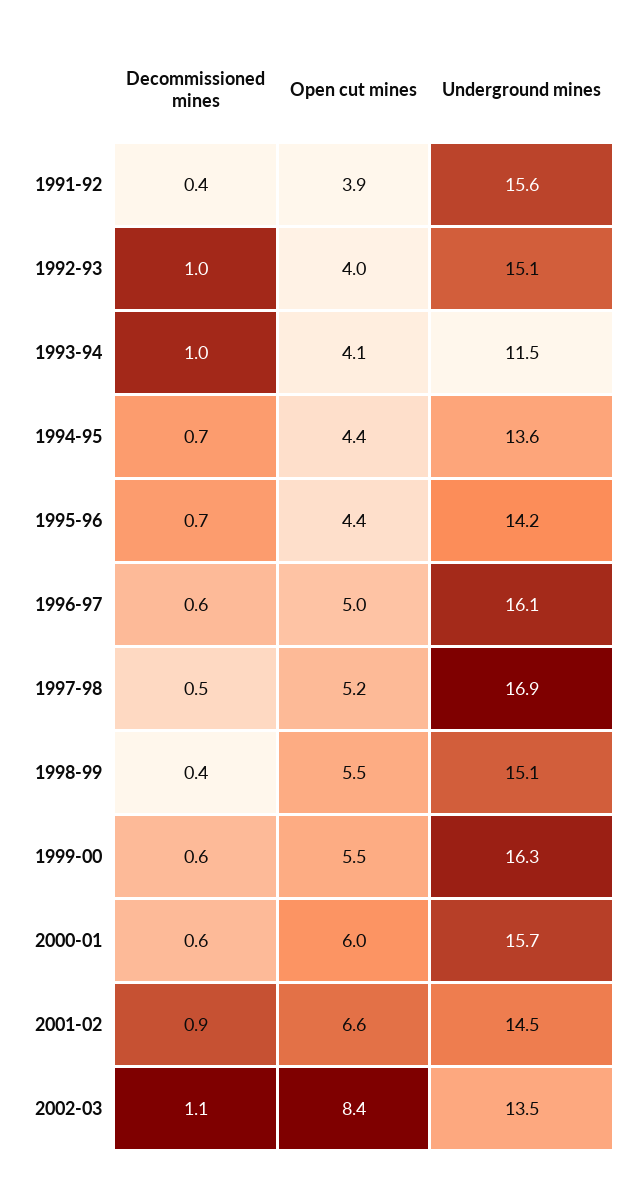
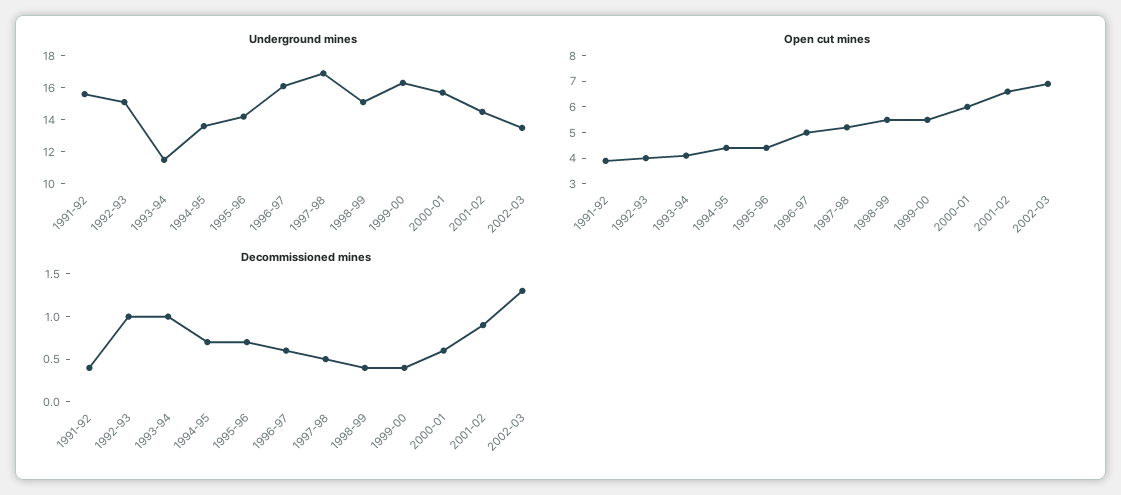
Decommissioned mines, 1999-00: 0.6 -> 0.4
Decommissioned mines, 2002-03: 1.1 -> 1.3
Open cut mines, 2002-03: 8.4 -> 7

